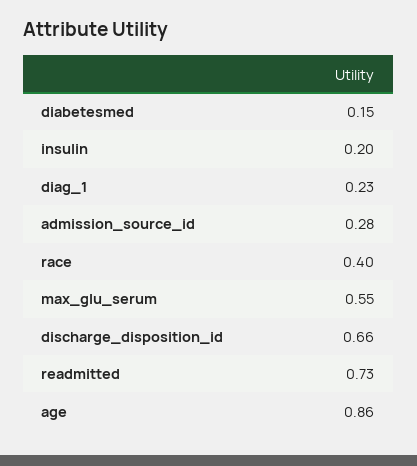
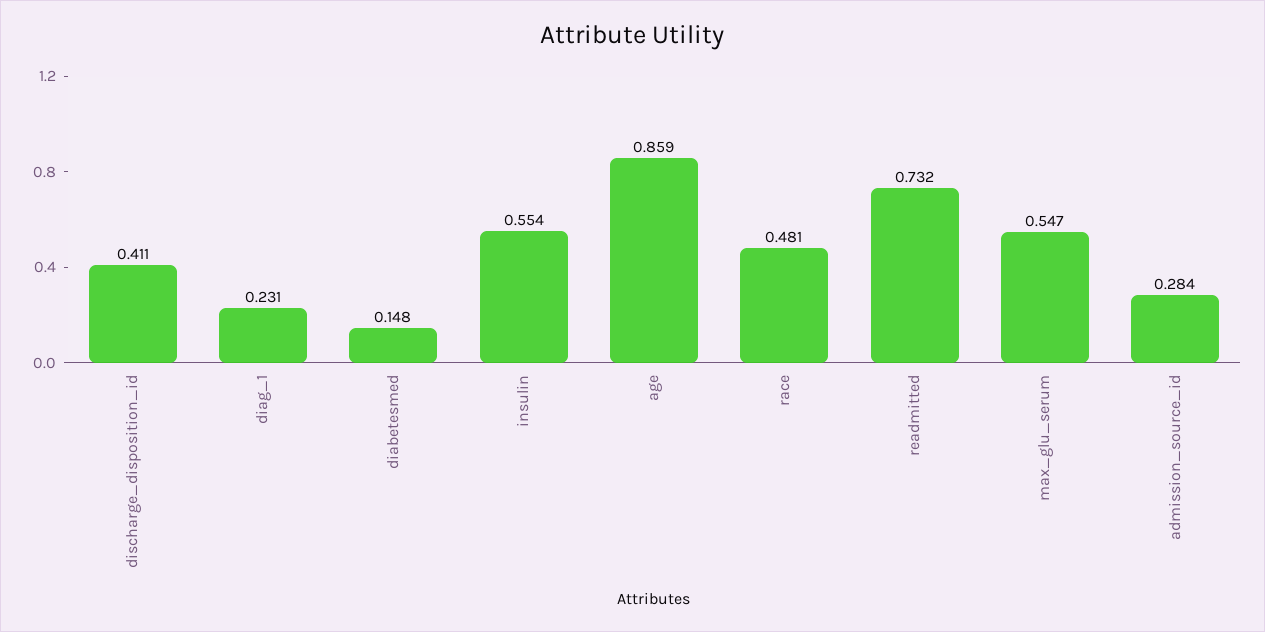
insulin: 0.2 -> 0.554
race: 0.4 -> 0.481
discharge_disposition_id: 0.66 -> 0.411

